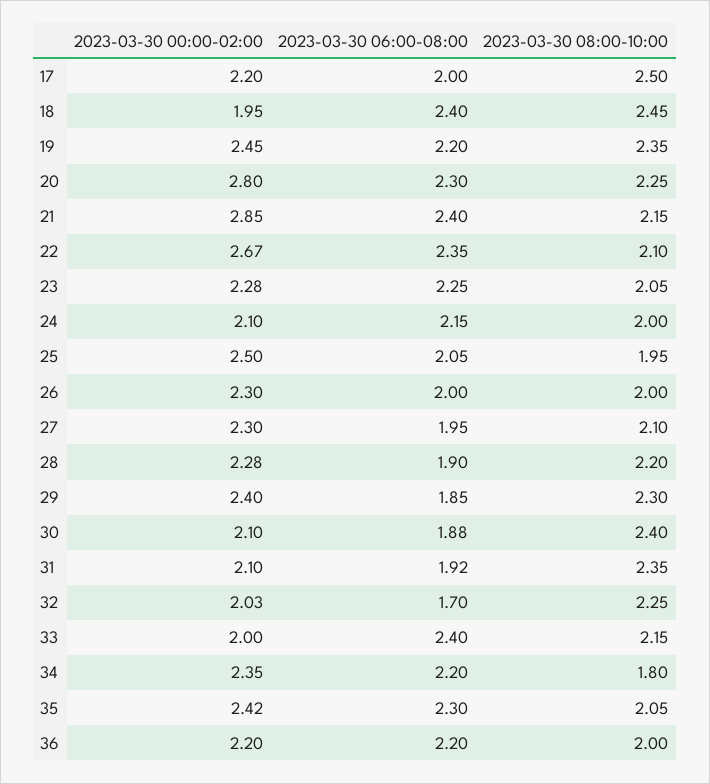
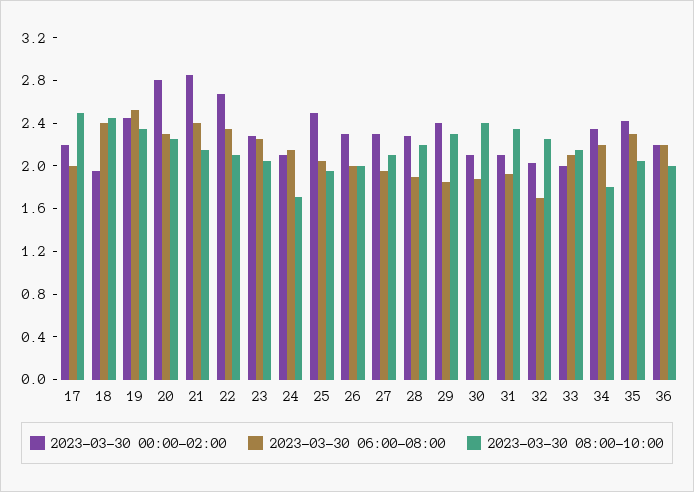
2023-03-30 06:00-08:00, 19: 2.2 -> 2.5
2023-03-30 08:00-10:00, 24: 2 -> 1.7
2023-03-30 06:00-08:00, 33: 2.4 -> 2.1

